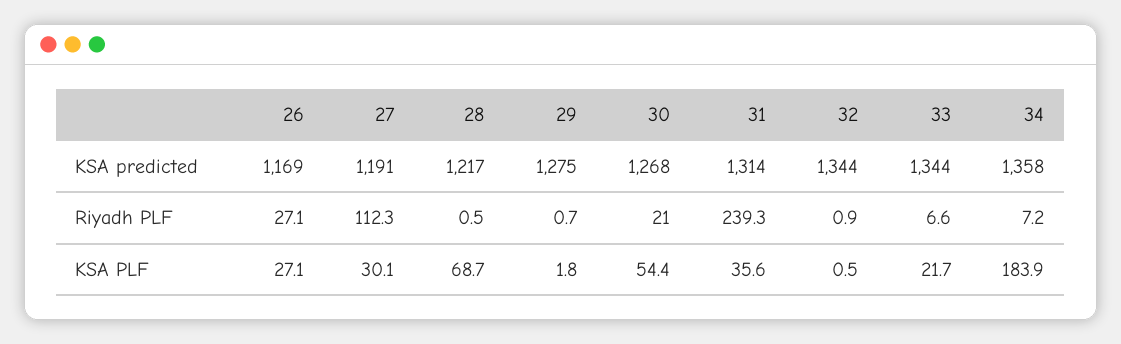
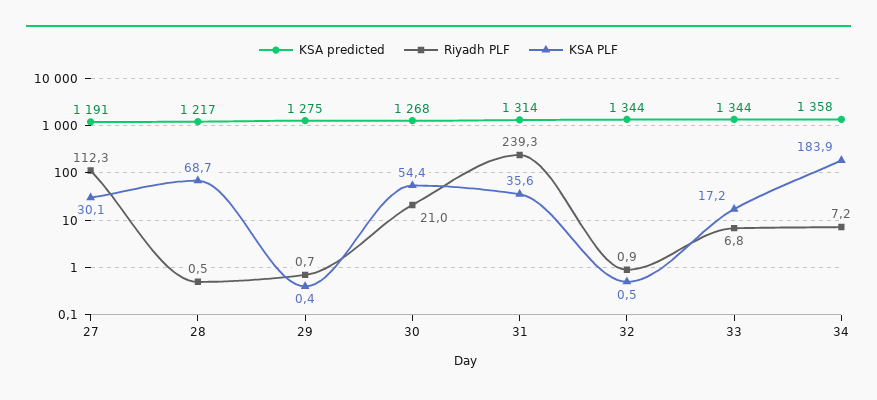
KSA predicted, 26: 1169 -> none
Riyadh PLF, 26: 27.1 -> none
Riyadh PLF, 33: 6.6 -> 6.8
KSA PLF, 26: 27.1 -> none
KSA PLF, 29: 1.8 -> 0.4
KSA PLF, 33: 21.7 -> 17.2

